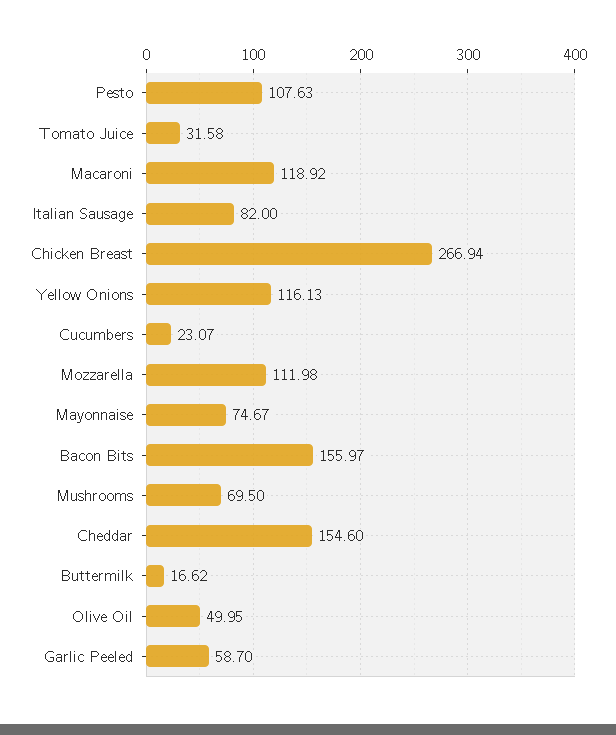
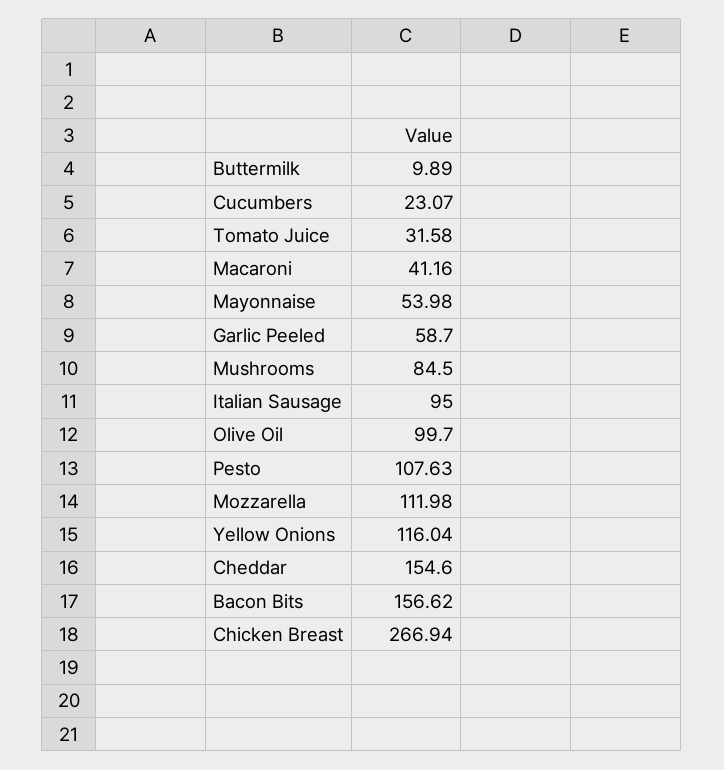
Macaroni: 118.92 -> 41.16
Italian Sausage: 82 -> 95
Yellow Onions: 116.13 -> 116.04
Mayonnaise: 74.67 -> 53.98
Bacon Bits: 155.97 -> 156.62
Mushrooms: 69.5 -> 84.5
Buttermilk: 16.62 -> 9.89
Olive Oil: 49.95 -> 99.7

